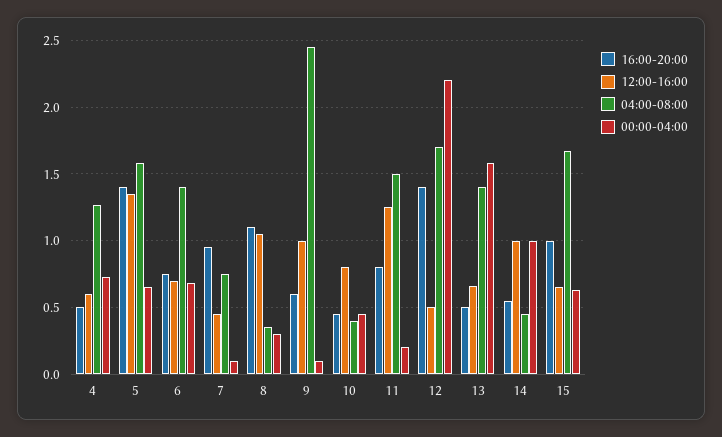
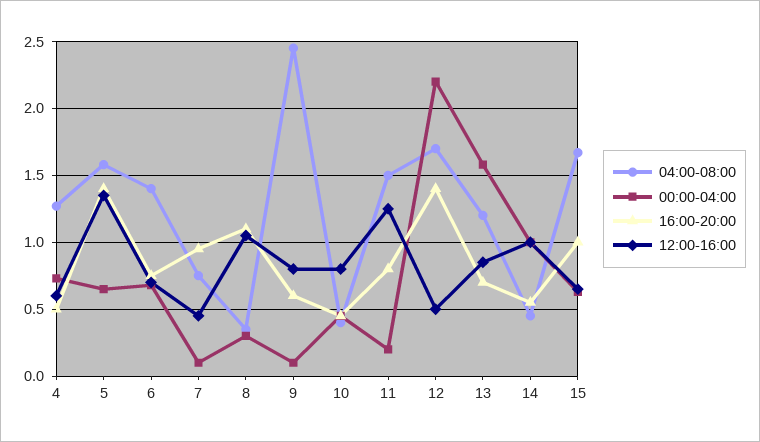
12:00-16:00, 9: 1 -> 0.8
16:00-20:00, 13: 0.5 -> 0.7
12:00-16:00, 13: 0.65 -> 0.85
04:00-08:00, 13: 1.4 -> 1.2

